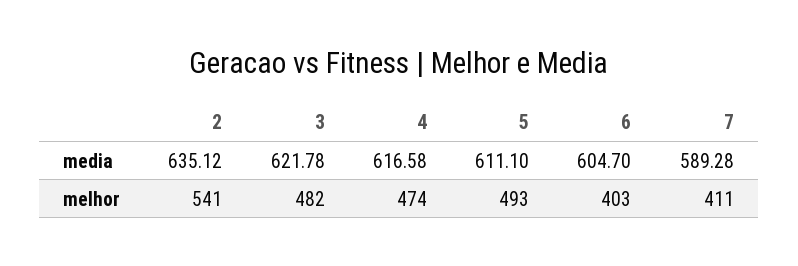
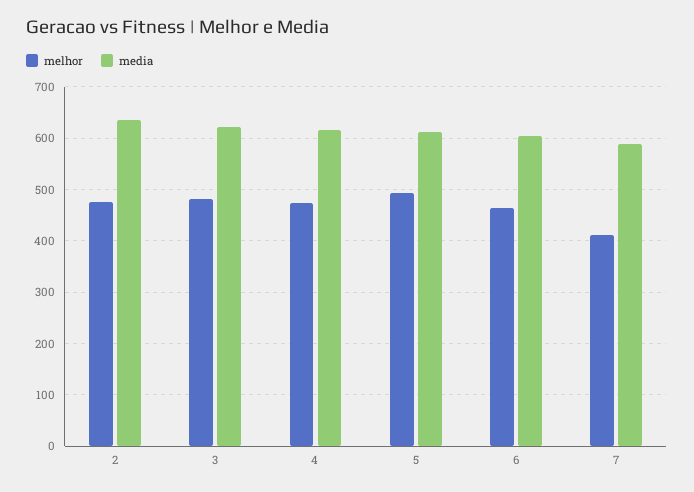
melhor, 2: 541 -> 480
melhor, 6: 403 -> 460

